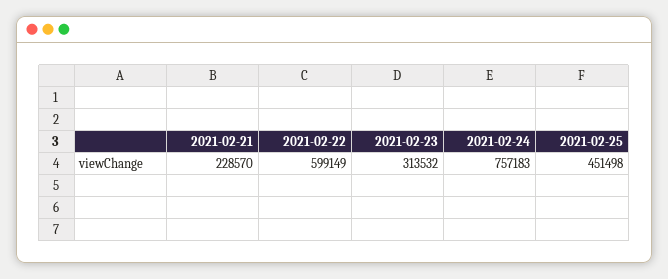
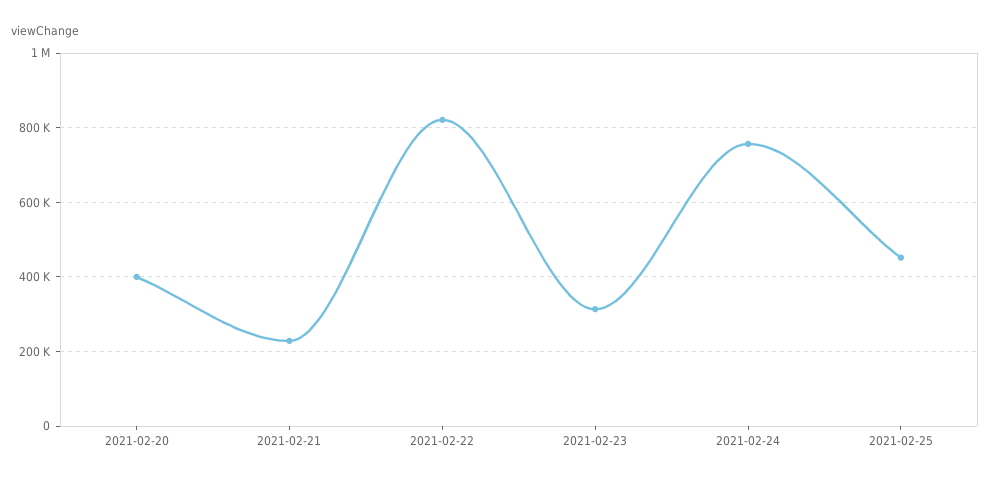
2021-02-22: 599149 -> 820000
2021-02-20: none -> 400000

